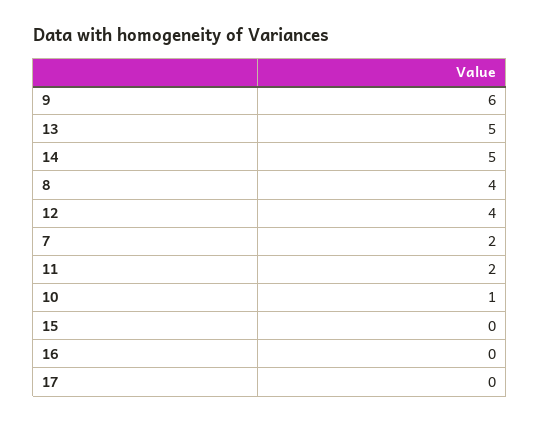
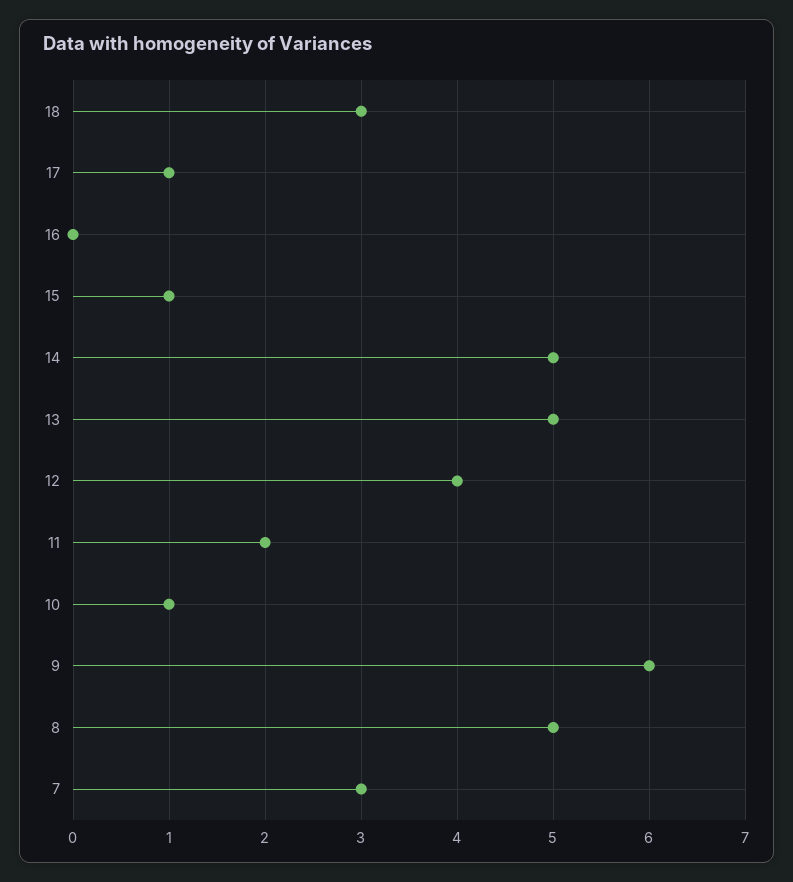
8: 4 -> 5
7: 2 -> 3
15: 0 -> 1
17: 0 -> 1
18: none -> 3

